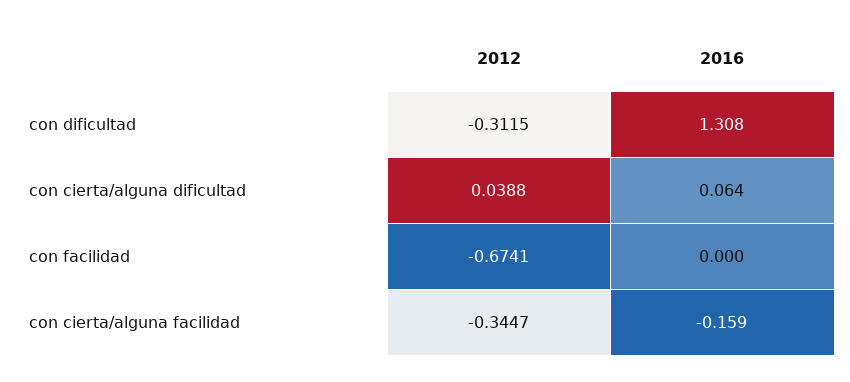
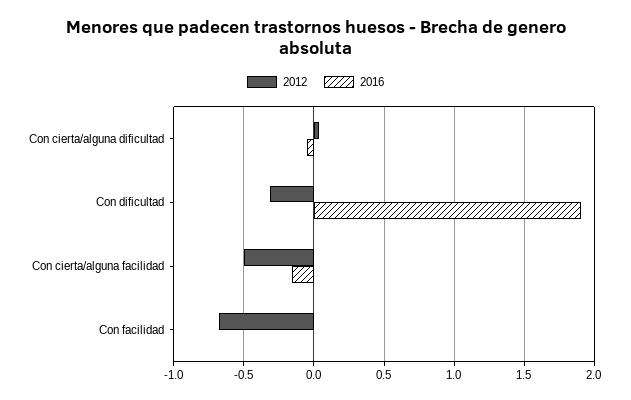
2016, con dificultad: 1.308 -> 1.9
2016, con cierta/alguna dificultad: 0.064 -> -0.05
2012, con cierta/alguna facilidad: -0.3447 -> -0.5

